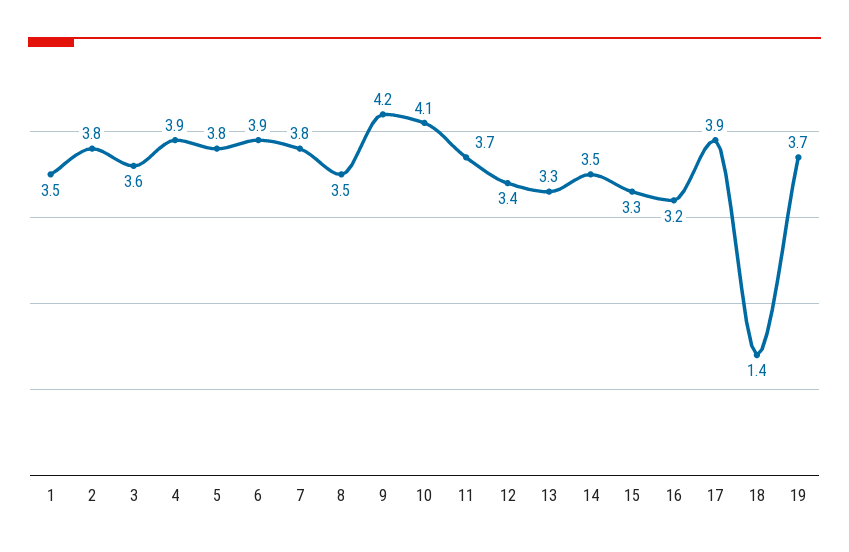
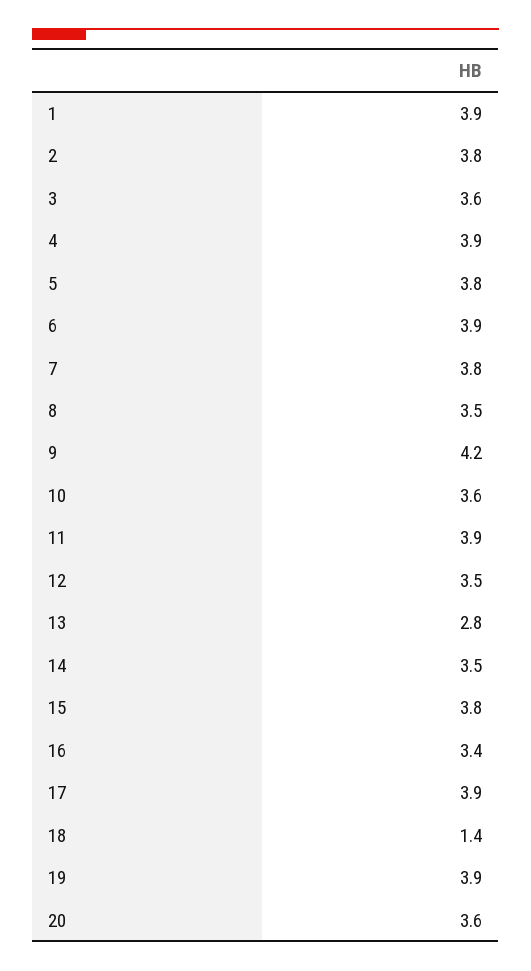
1: 3.5 -> 3.9
10: 4.1 -> 3.6
11: 3.7 -> 3.9
12: 3.4 -> 3.5
13: 3.3 -> 2.8
15: 3.3 -> 3.8
16: 3.2 -> 3.4
19: 3.7 -> 3.9
20: none -> 3.6

